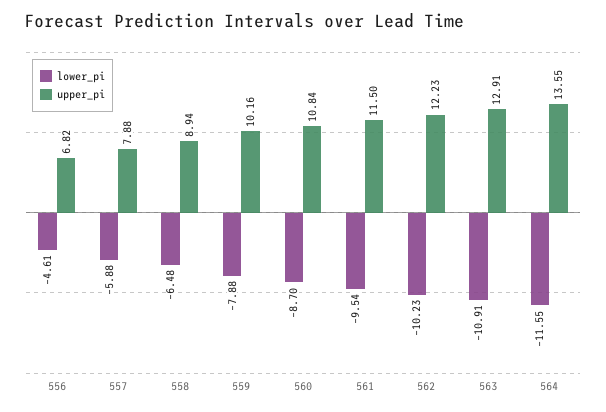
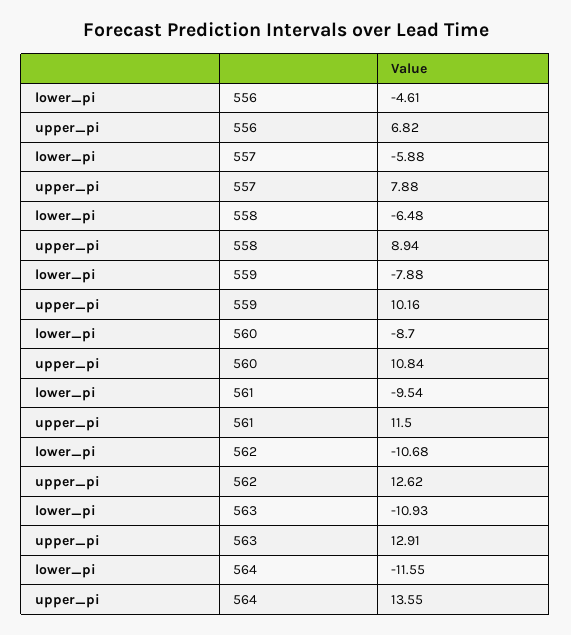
lower_pi, 562: -10.23 -> -10.68
upper_pi, 562: 12.23 -> 12.62
lower_pi, 563: -10.91 -> -10.93

